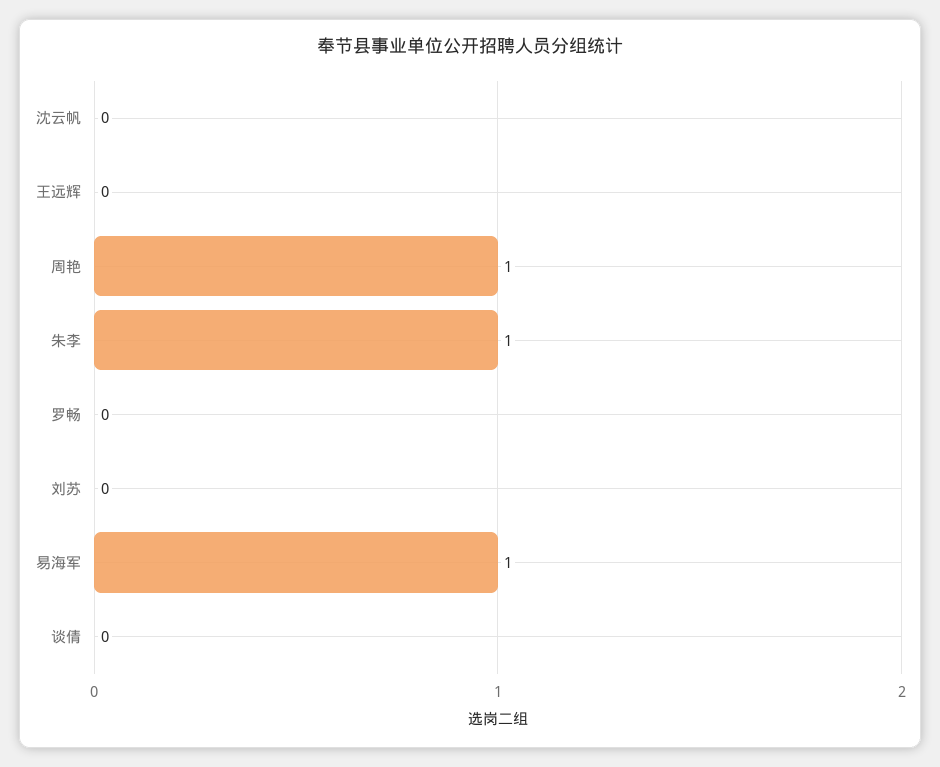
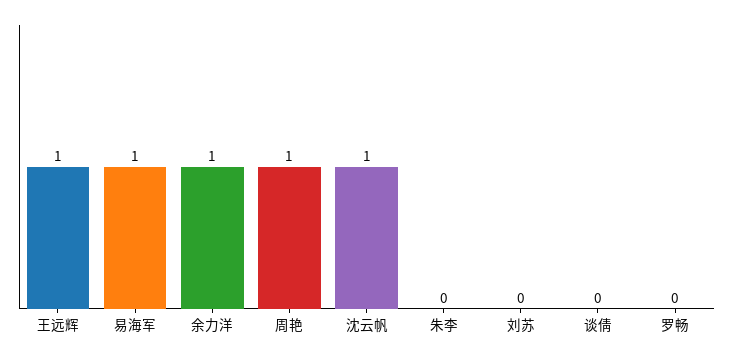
沈云帆: 0 -> 1
王远辉: 0 -> 1
朱李: 1 -> 0
余力洋: none -> 1

